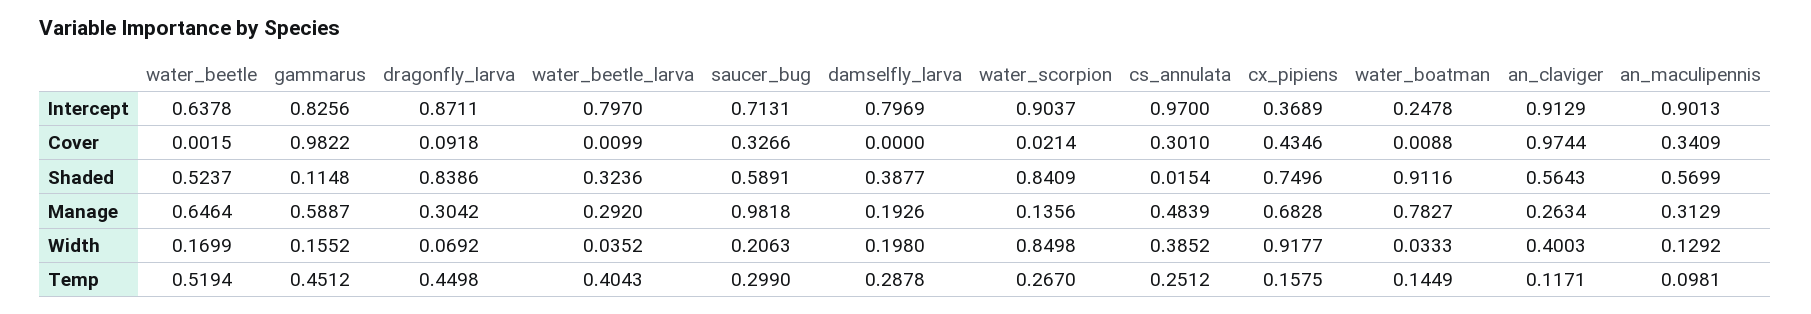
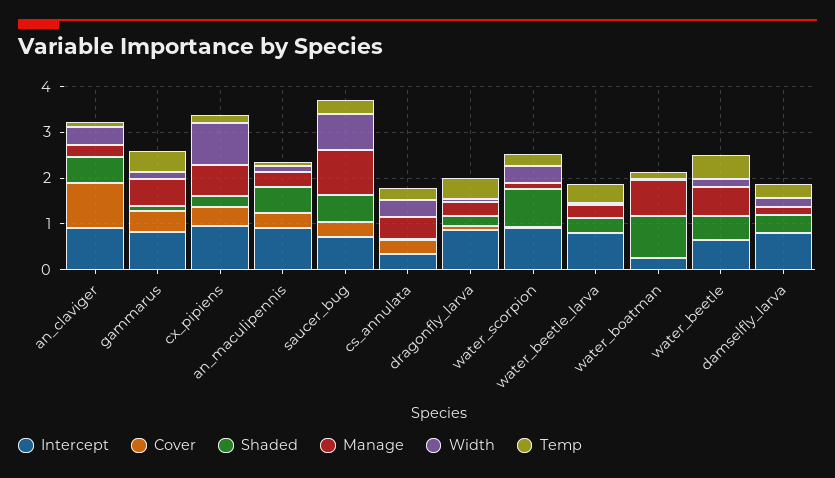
Intercept, cs_annulata: 0.97 -> 0.4
Intercept, cx_pipiens: 0.3689 -> 1
Cover, gammarus: 0.9822 -> 0.4
Shaded, dragonfly_larva: 0.8386 -> 0.2
Shaded, cx_pipiens: 0.7496 -> 0.2
Width, saucer_bug: 0.2063 -> 0.8
Width, water_scorpion: 0.8498 -> 0.4

